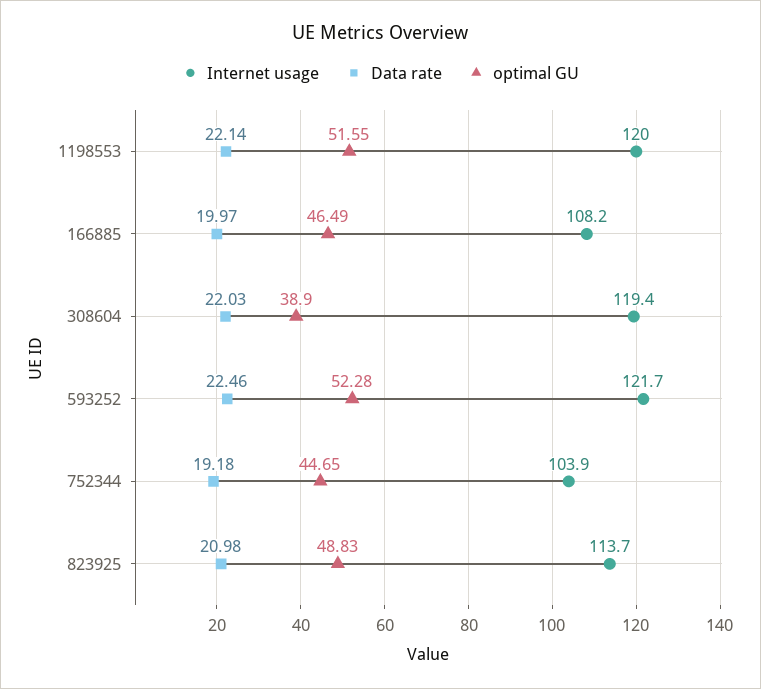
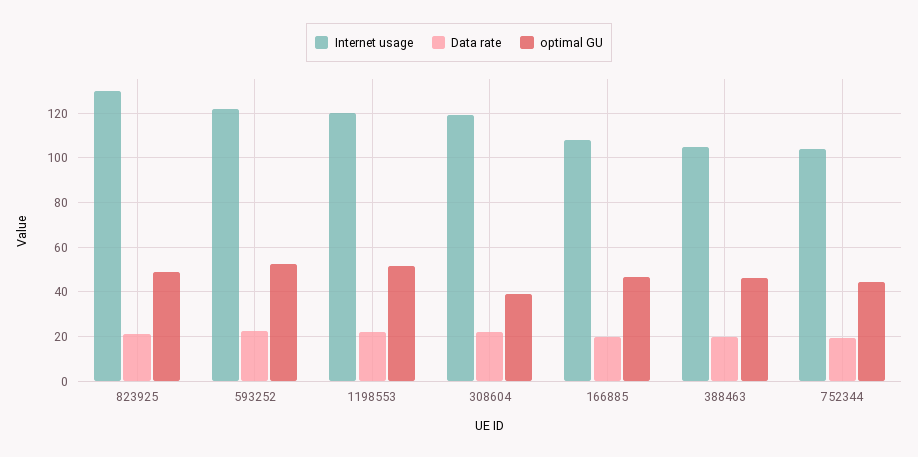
Internet usage, 823925: 113.7 -> 130
Internet usage, 388463: none -> 105
Data rate, 388463: none -> 20
optimal GU, 388463: none -> 45

